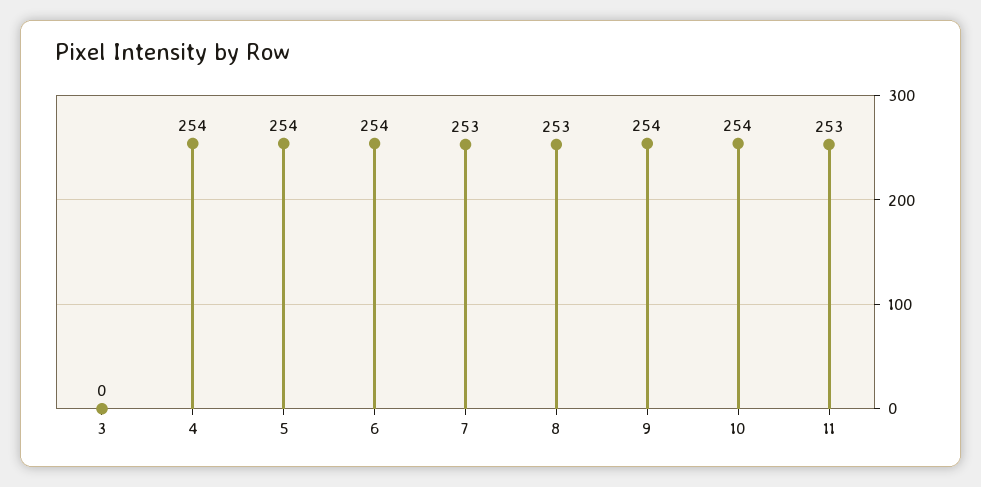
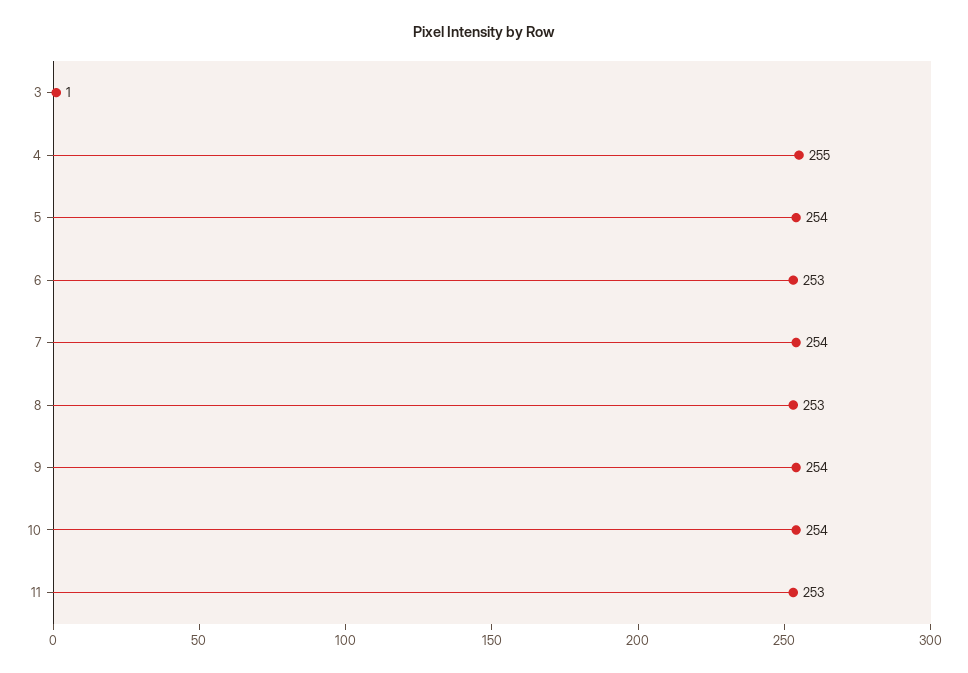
3: 0 -> 1
4: 254 -> 255
6: 254 -> 253
7: 253 -> 254

